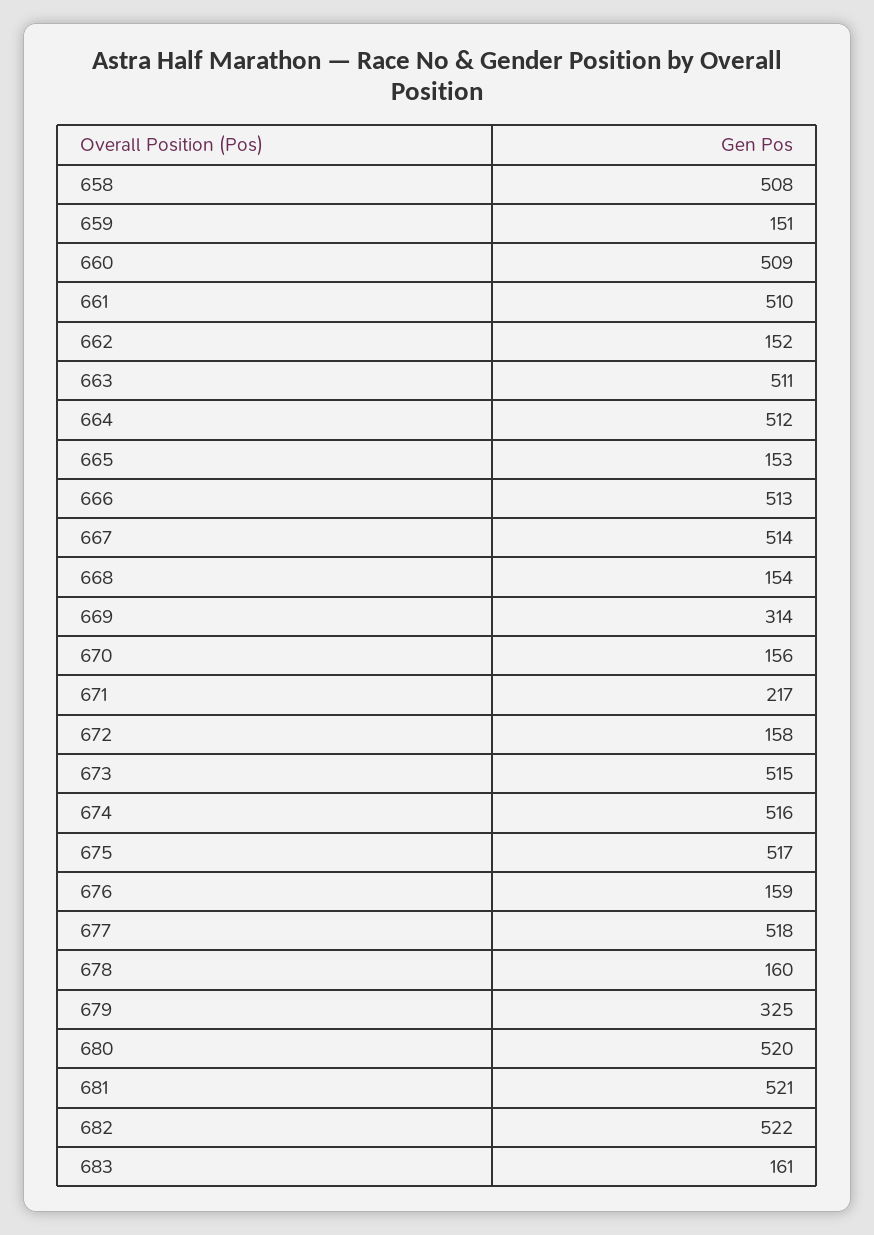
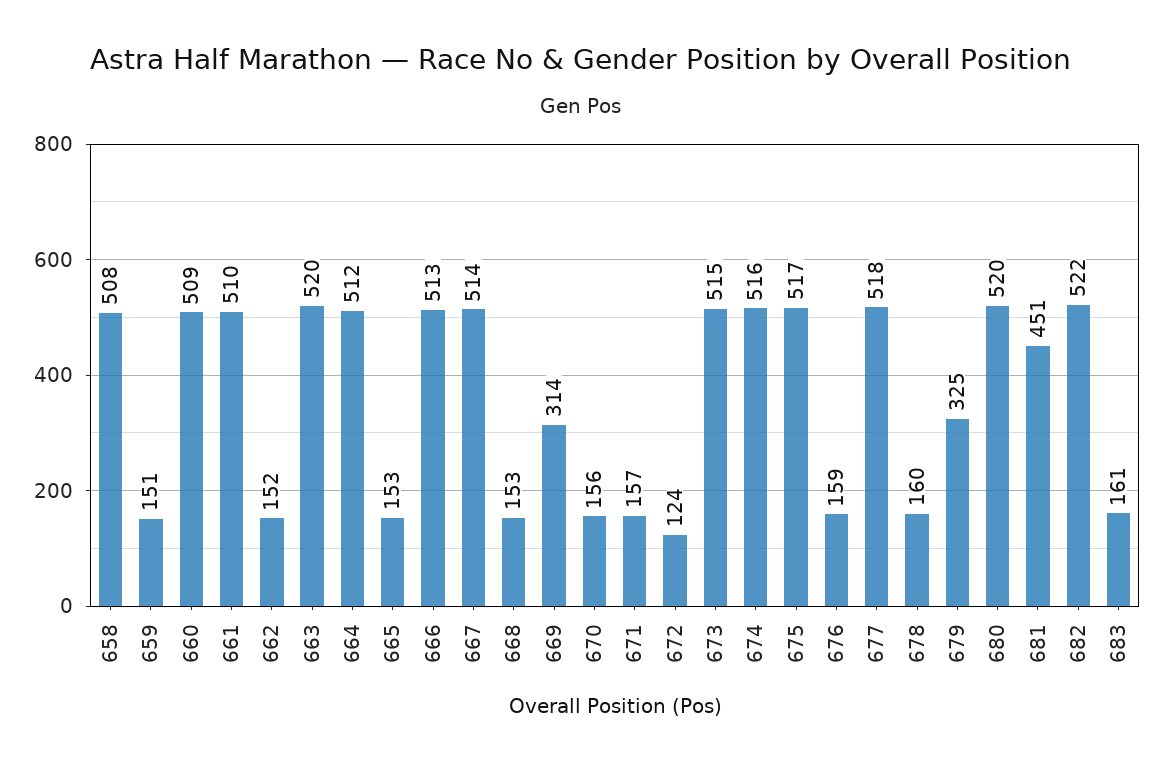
663: 511 -> 520
668: 154 -> 153
671: 217 -> 157
672: 158 -> 124
681: 521 -> 451

